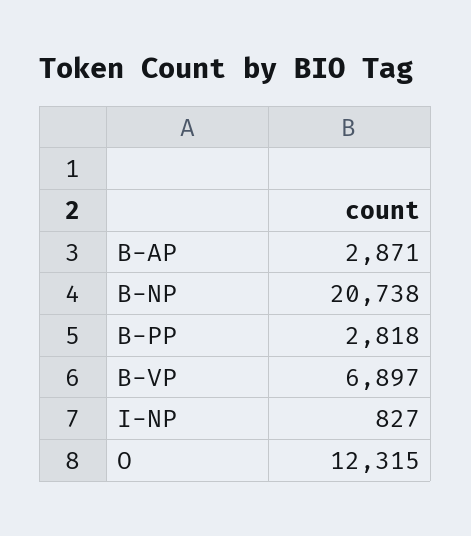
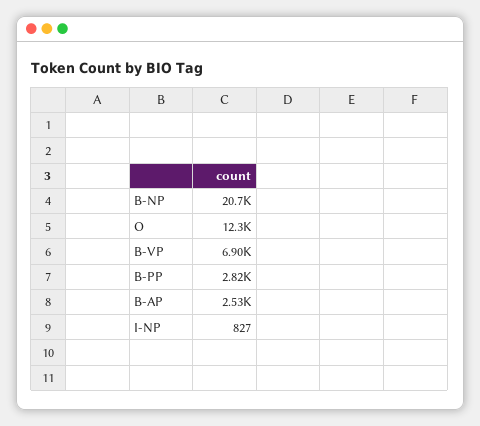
B-AP: 2871 -> 2530

